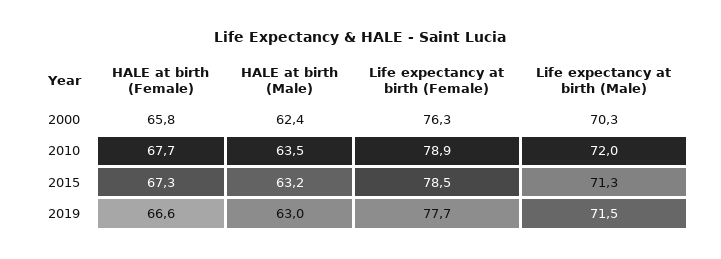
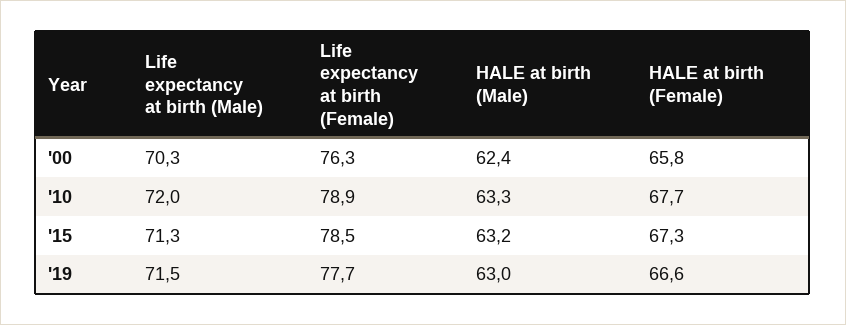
HALE at birth (Male), 2010: 63.5 -> 63.3

